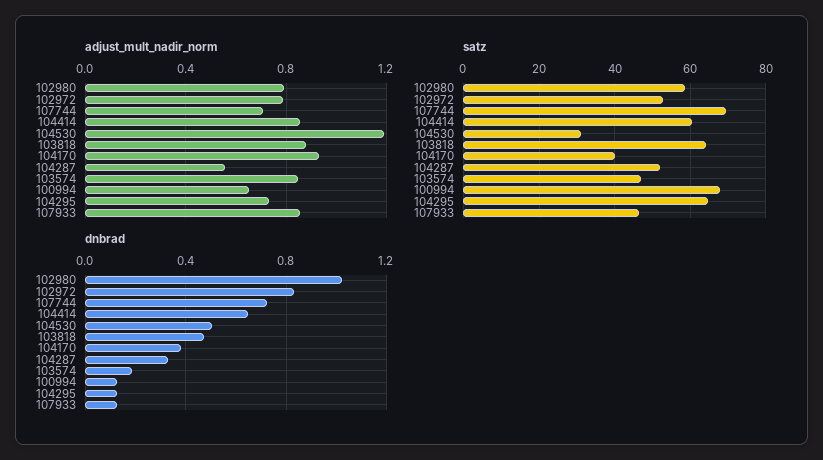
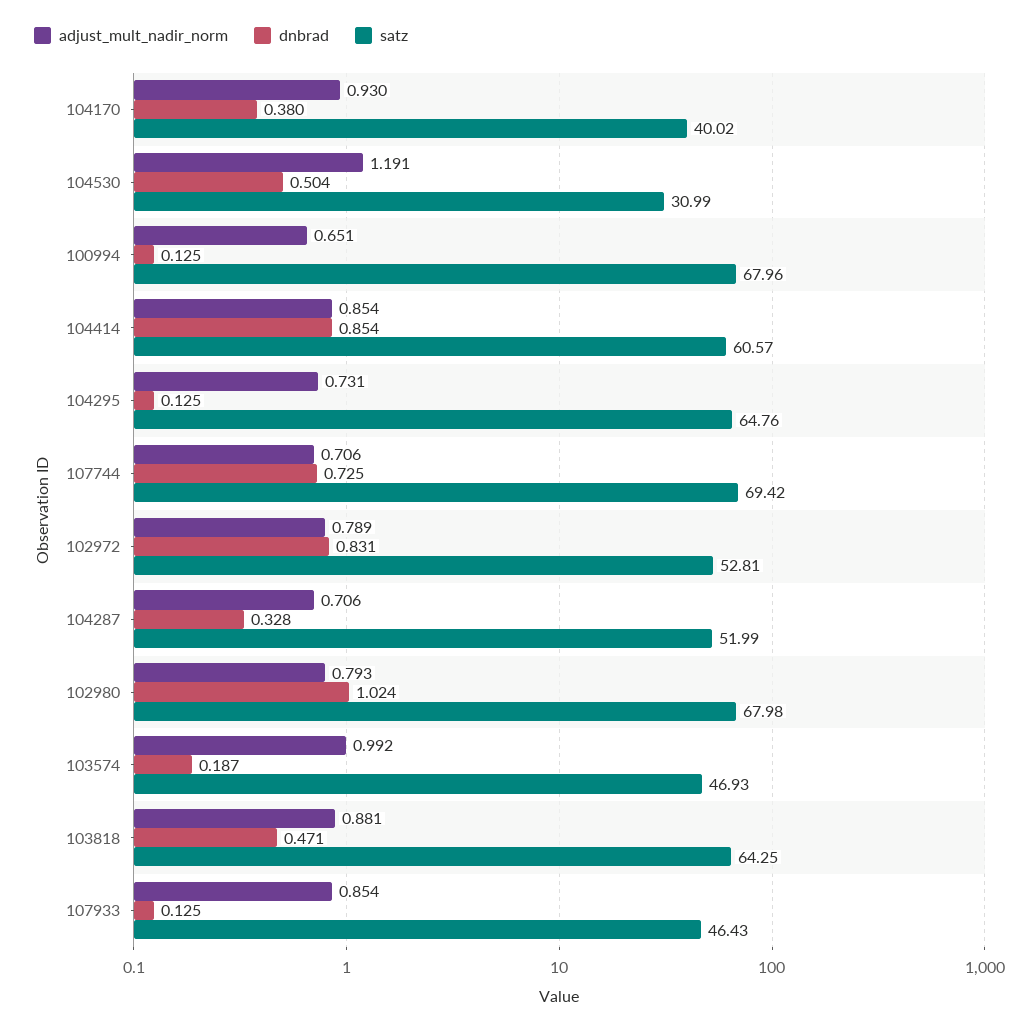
adjust_mult_nadir_norm, 104287: 0.55 -> 0.706
adjust_mult_nadir_norm, 103574: 0.85 -> 0.992
satz, 102980: 58 -> 67.98
dnbrad, 104414: 0.65 -> 0.854

